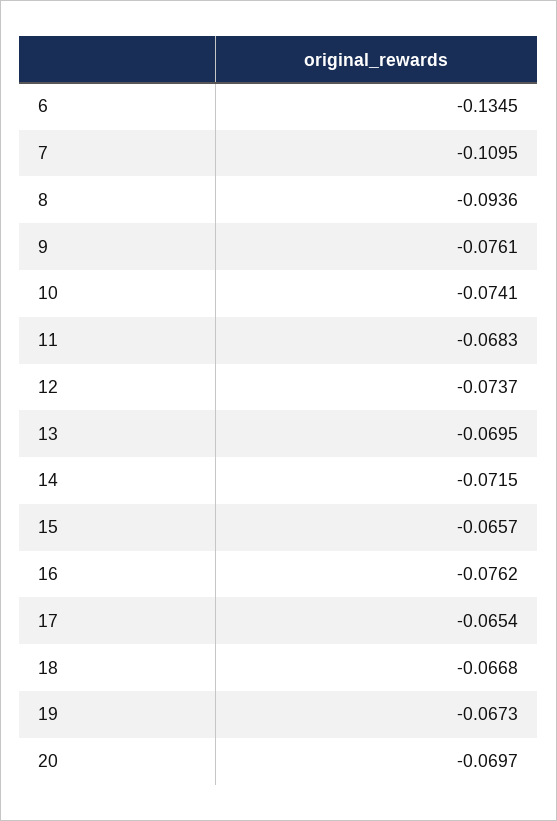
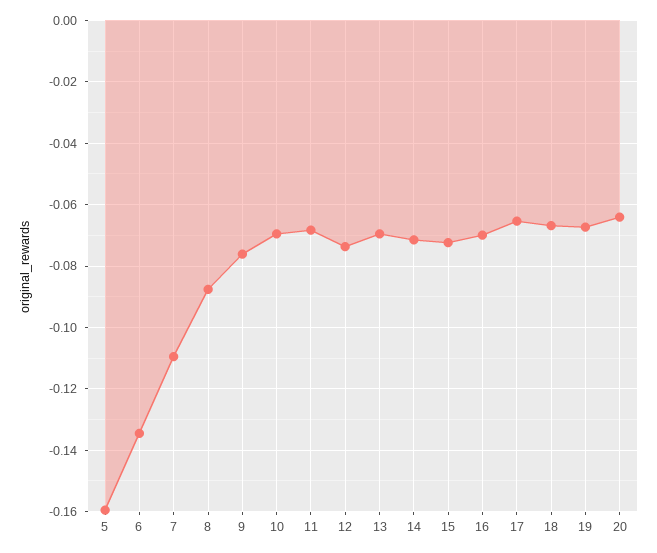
8: -0.0936 -> -0.088
10: -0.0741 -> -0.07
15: -0.0657 -> -0.072
16: -0.0762 -> -0.07
20: -0.0697 -> -0.064
5: none -> -0.16

